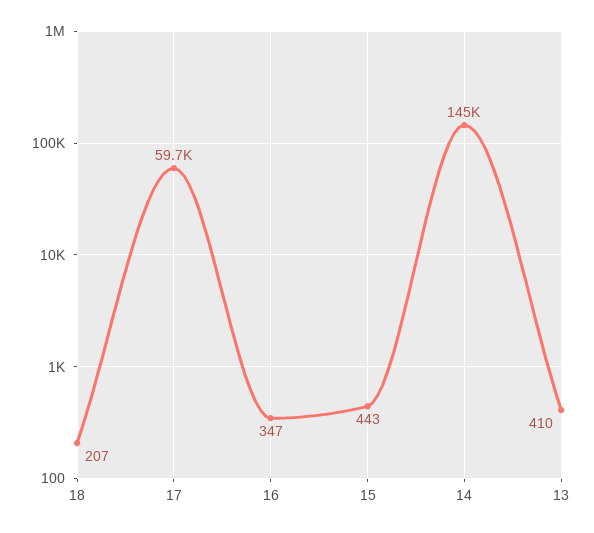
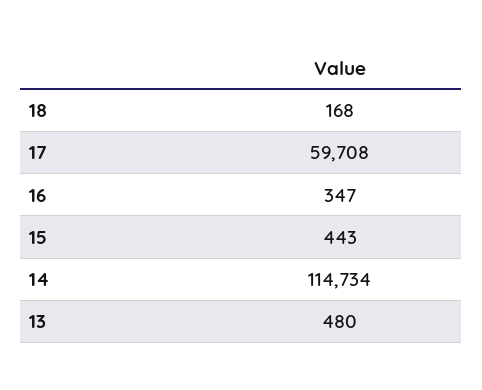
18: 207 -> 168
14: 145000 -> 114734
13: 410 -> 480

